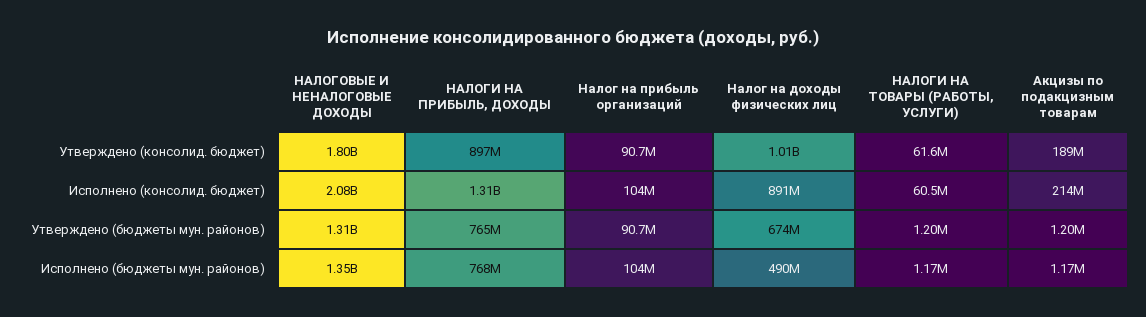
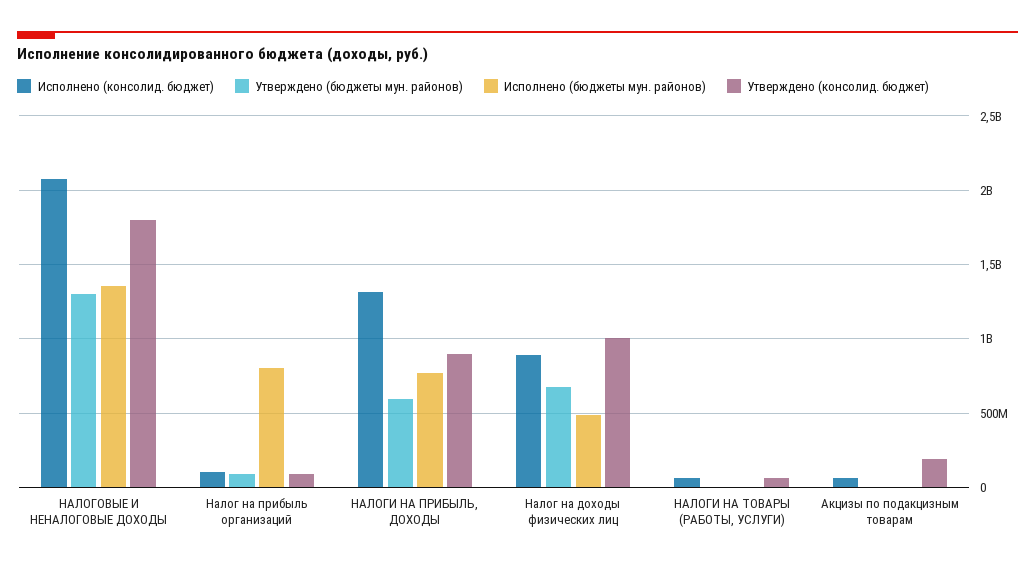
Исполнено (консолид. бюджет), Акцизы по подакцизным товарам: 214000000 -> 50000000
Утверждено (бюджеты мун. районов), НАЛОГИ НА ПРИБЫЛЬ, ДОХОДЫ: 765000000 -> 600000000
Исполнено (бюджеты мун. районов), Налог на прибыль организаций: 104000000 -> 800000000

